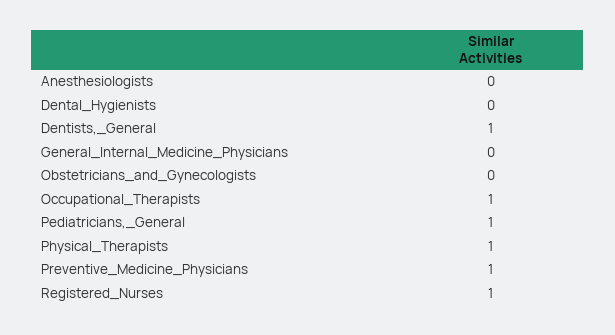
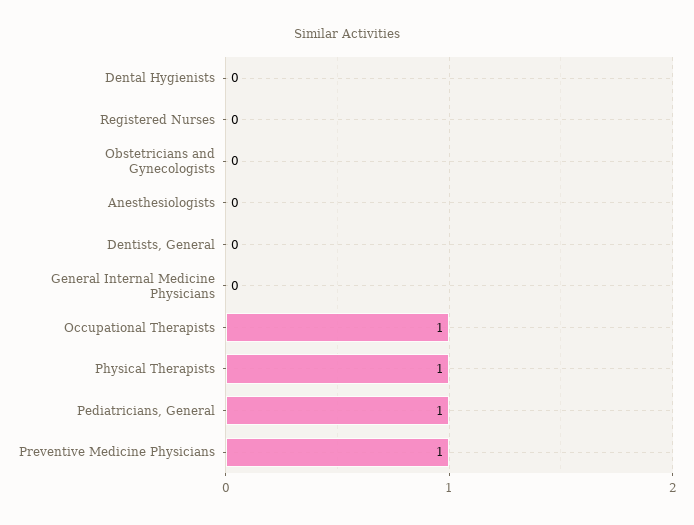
Dentists,_General: 1 -> 0
Registered_Nurses: 1 -> 0

